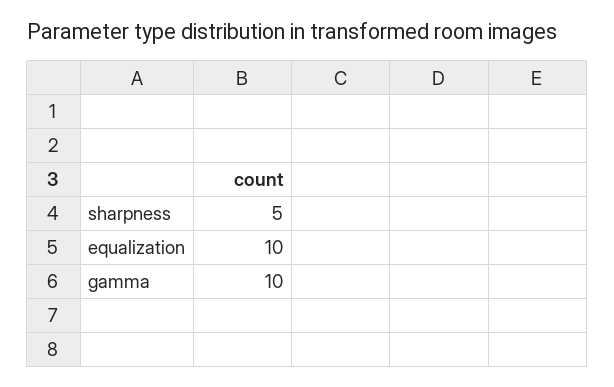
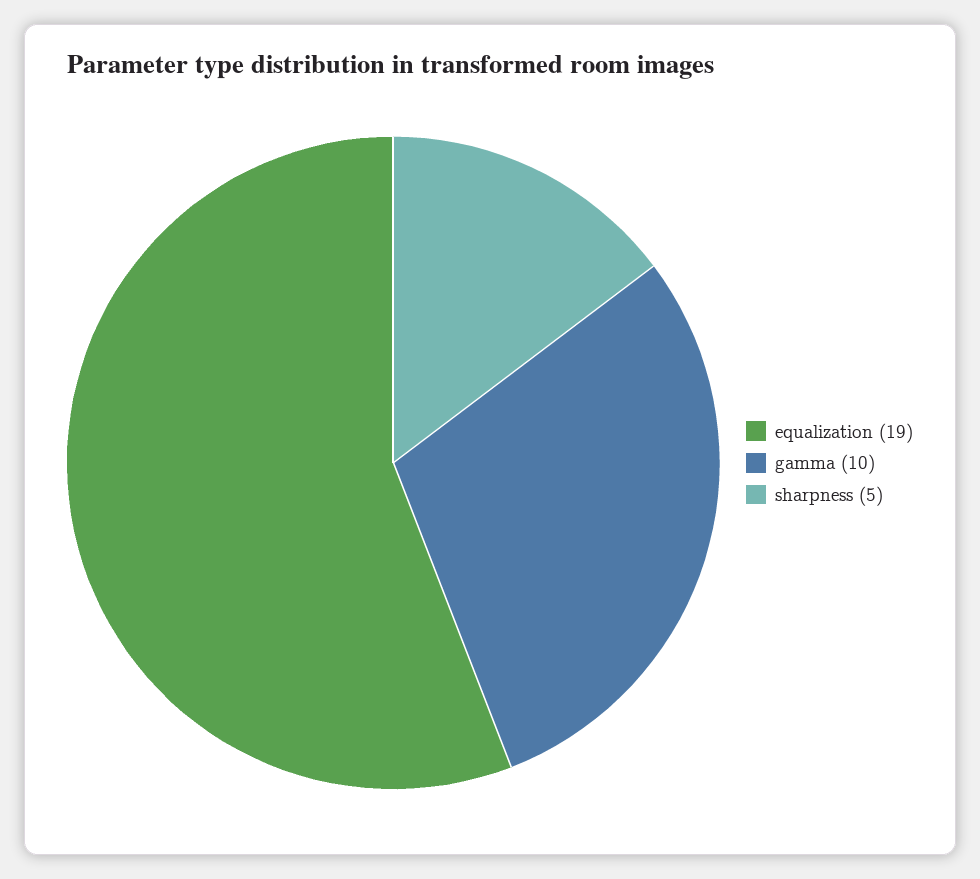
equalization: 10 -> 19

